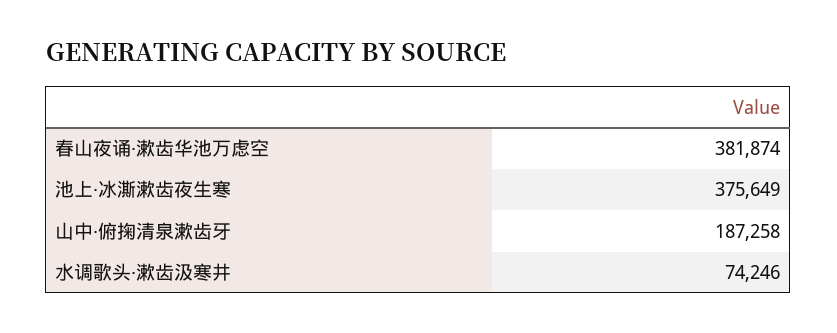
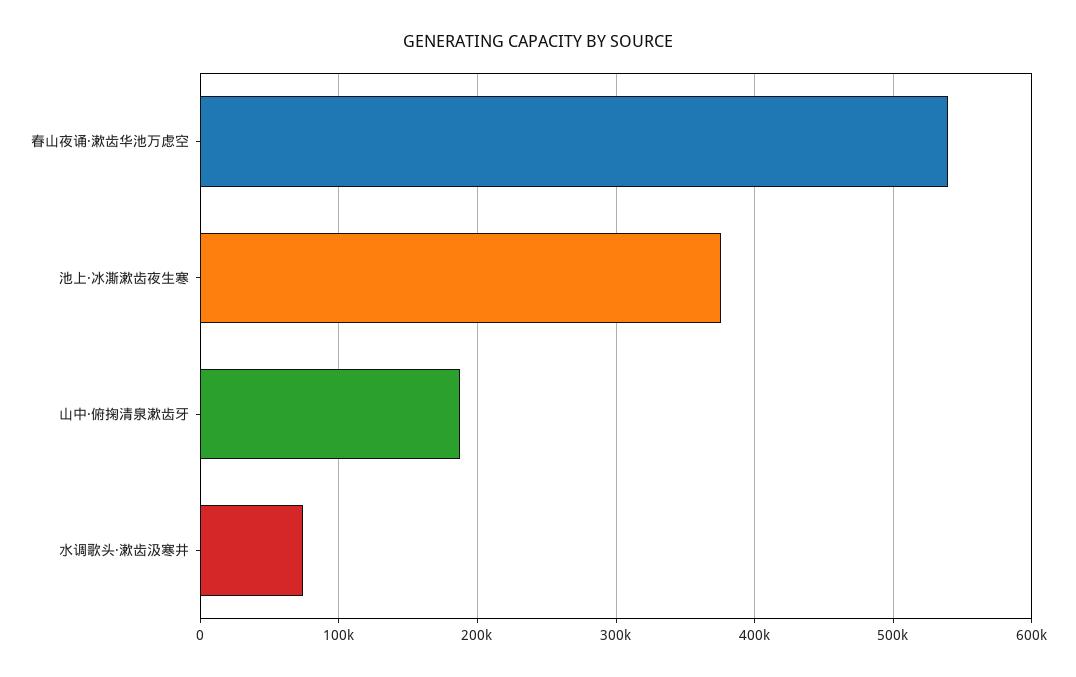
春山夜诵·漱齿华池万虑空: 381874 -> 540000

